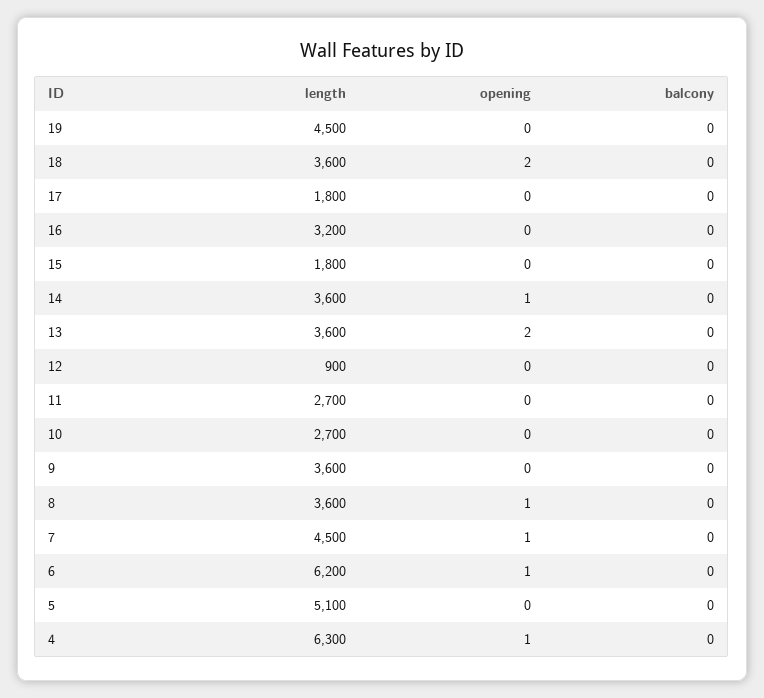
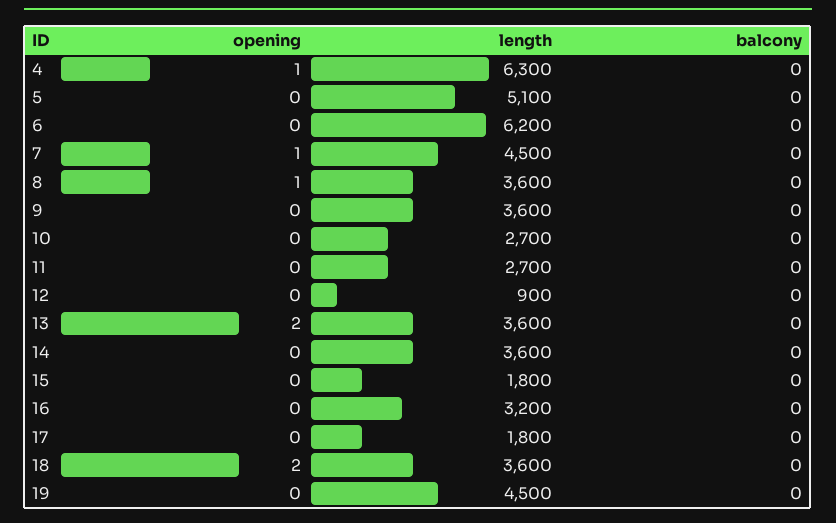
opening, 14: 1 -> 0
opening, 6: 1 -> 0

